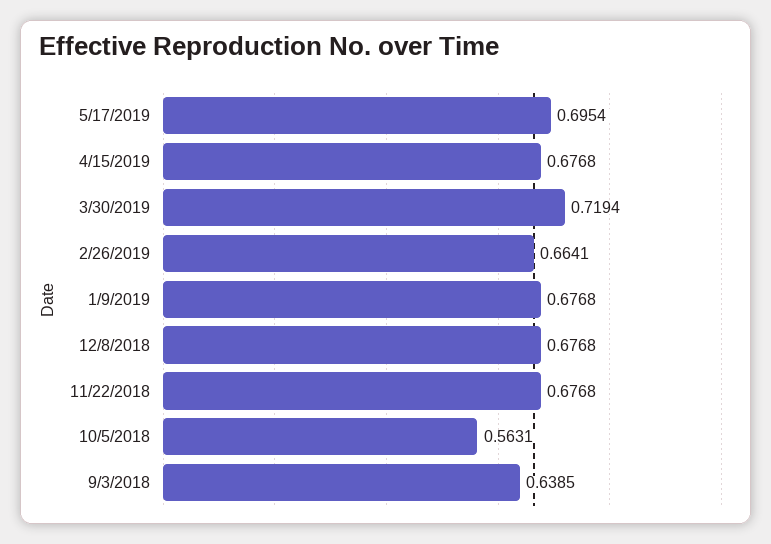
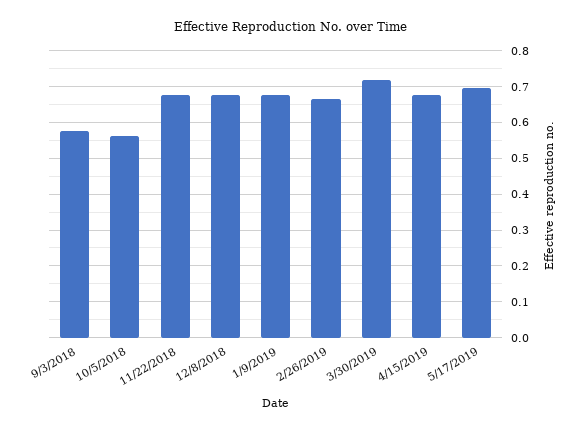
9/3/2018: 0.6385 -> 0.58

